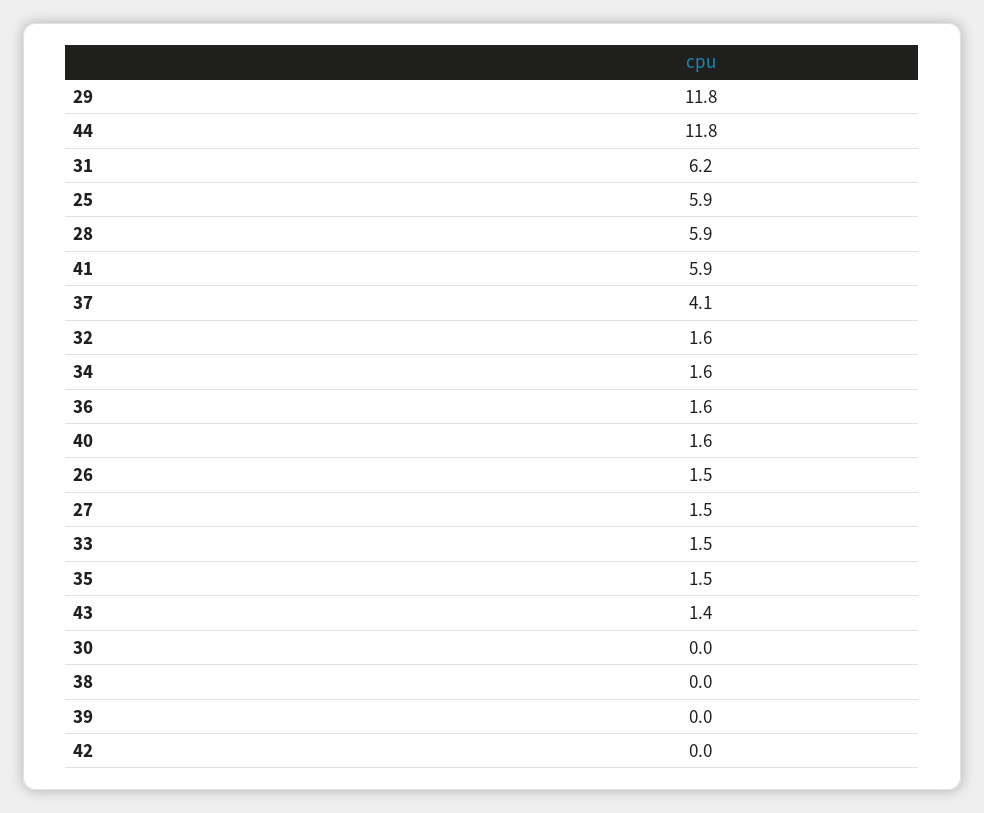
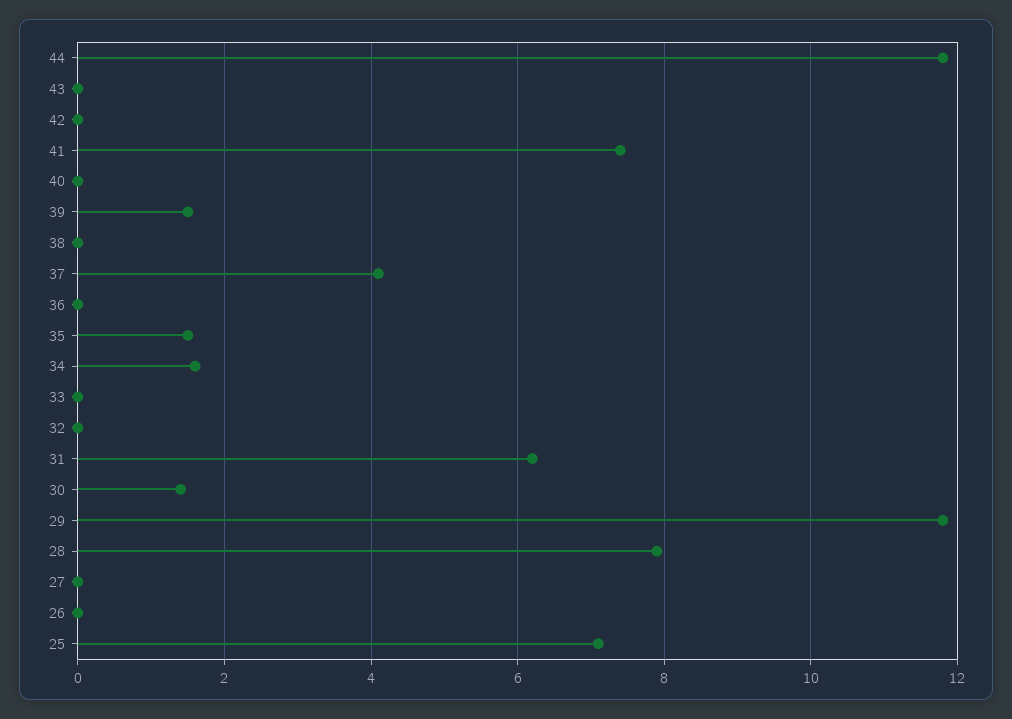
25: 5.9 -> 7
28: 5.9 -> 8
41: 5.9 -> 7.5
32: 1.6 -> 0
36: 1.6 -> 0
40: 1.6 -> 0
26: 1.5 -> 0
27: 1.5 -> 0
33: 1.5 -> 0
43: 1.4 -> 0
30: 0 -> 1.5
39: 0 -> 1.5

